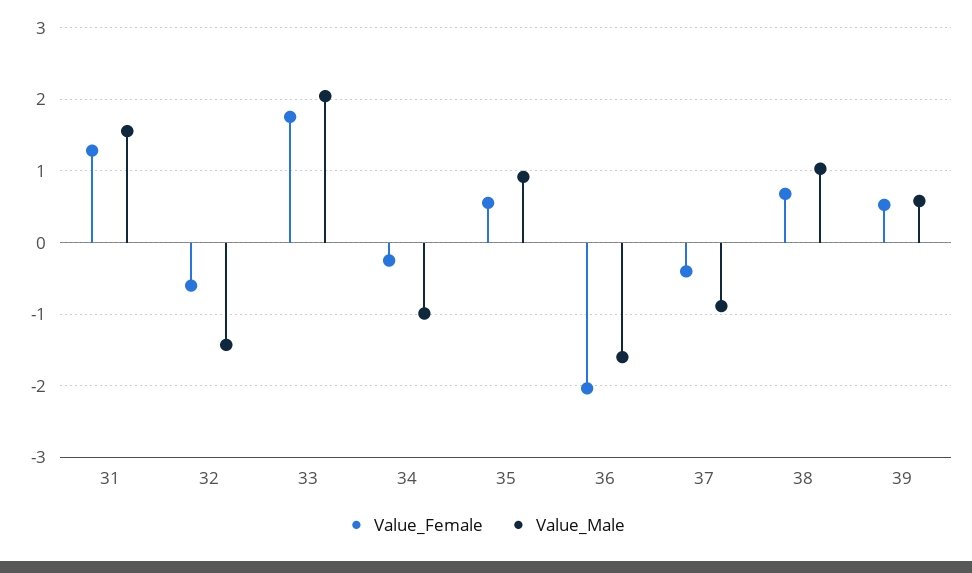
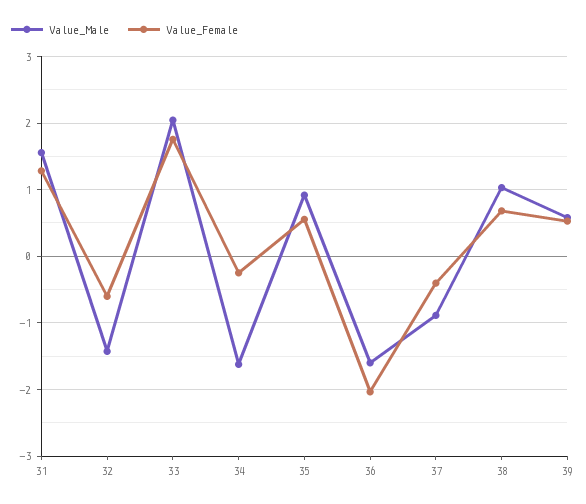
Value_Male, 34: -1 -> -1.6

